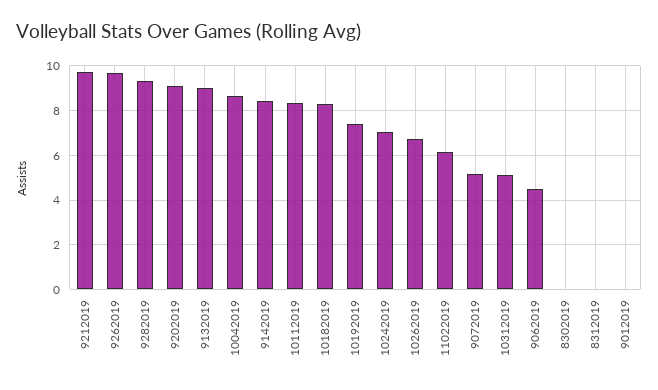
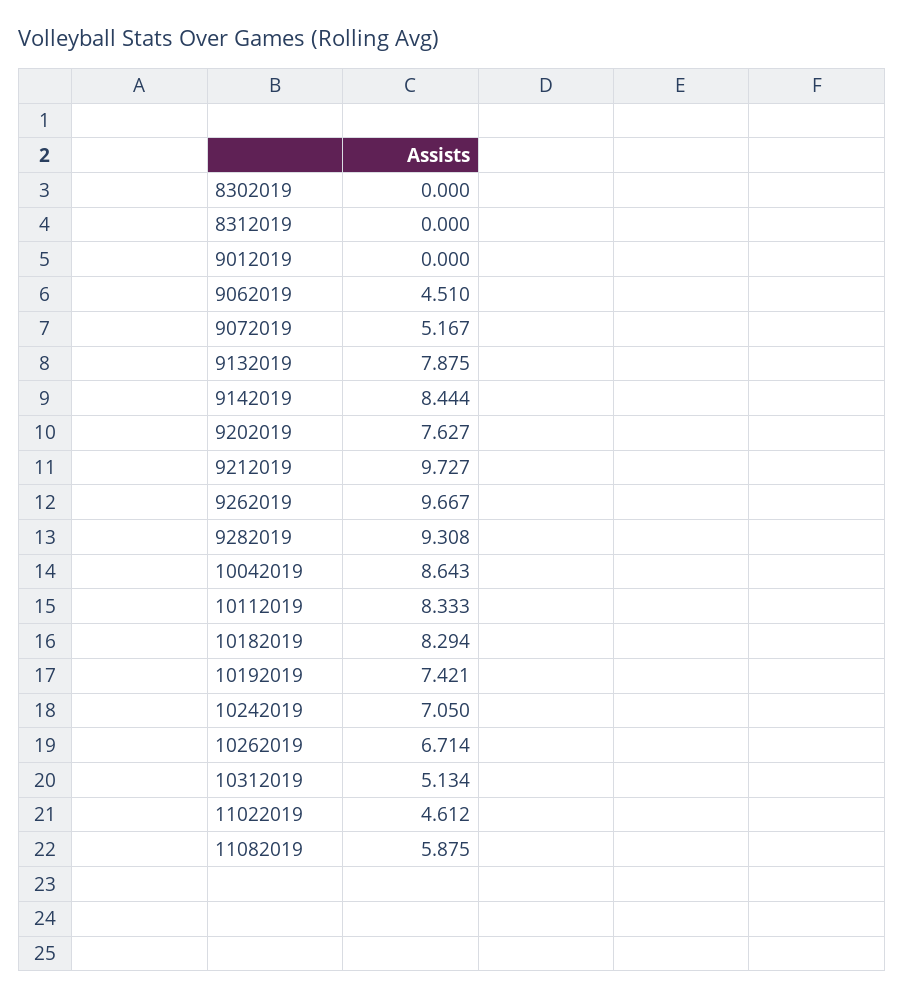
9202019: 9 -> 7.627
9132019: 9 -> 7.875
11022019: 6 -> 4.612
11082019: none -> 5.875

